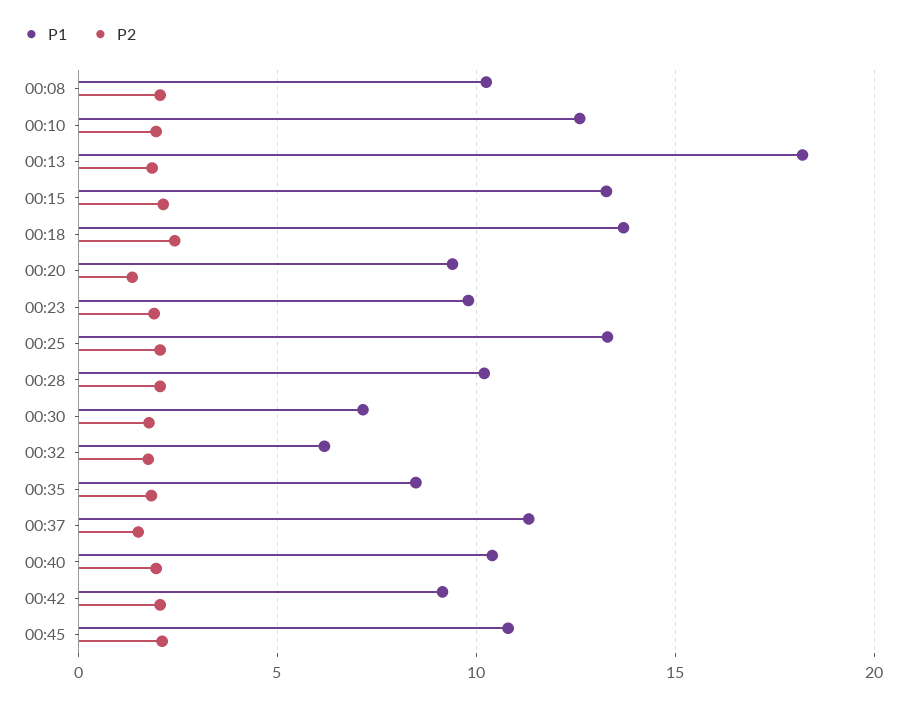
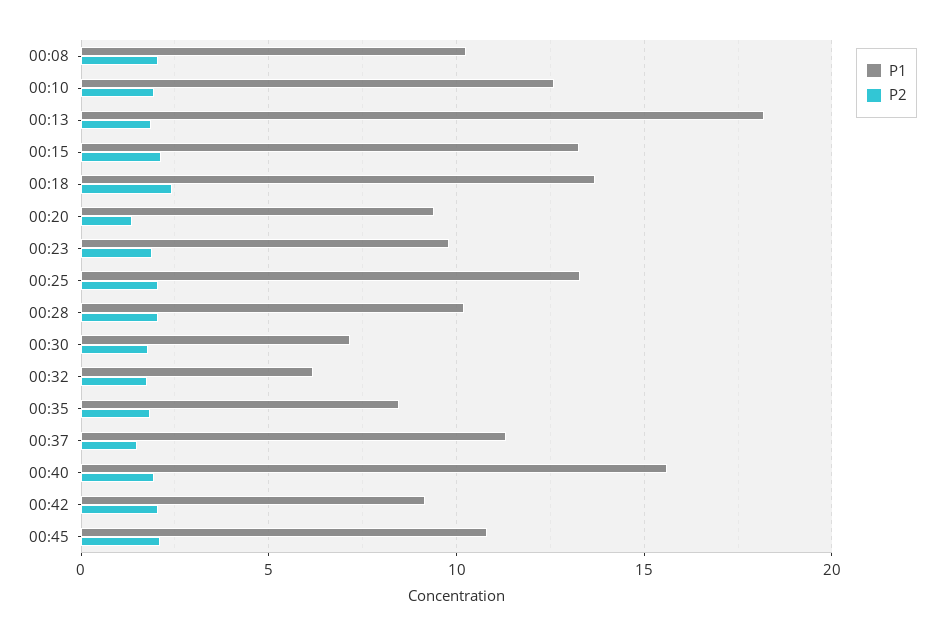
P1, 00:40: 10.5 -> 15.5

